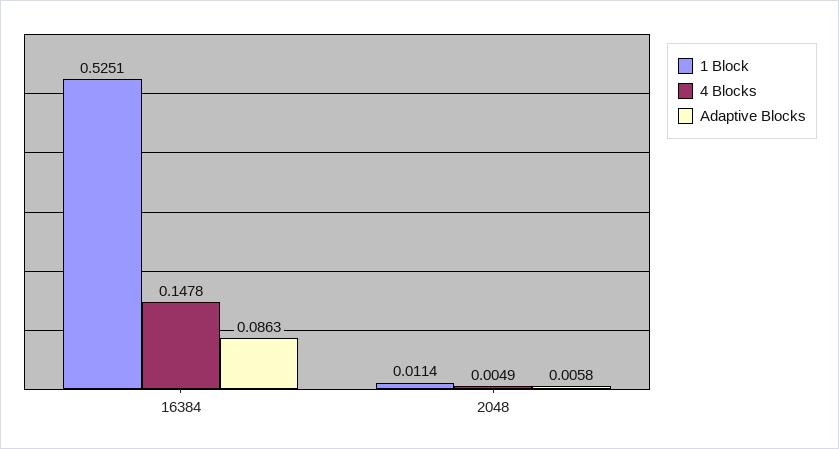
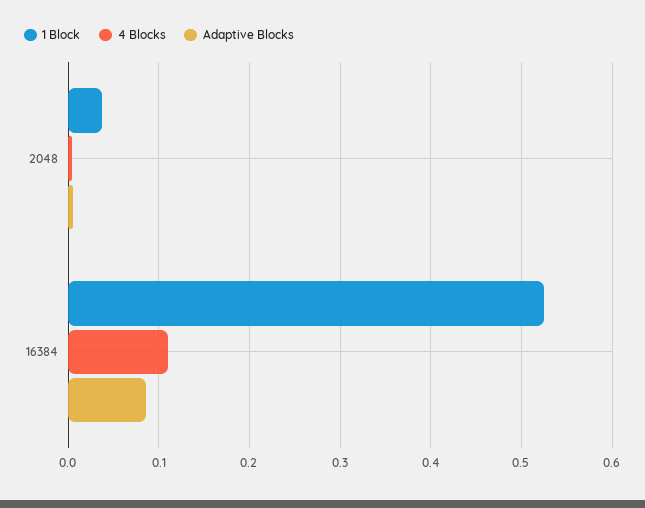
4 Blocks, 16384: 0.1478 -> 0.11
1 Block, 2048: 0.0114 -> 0.04

